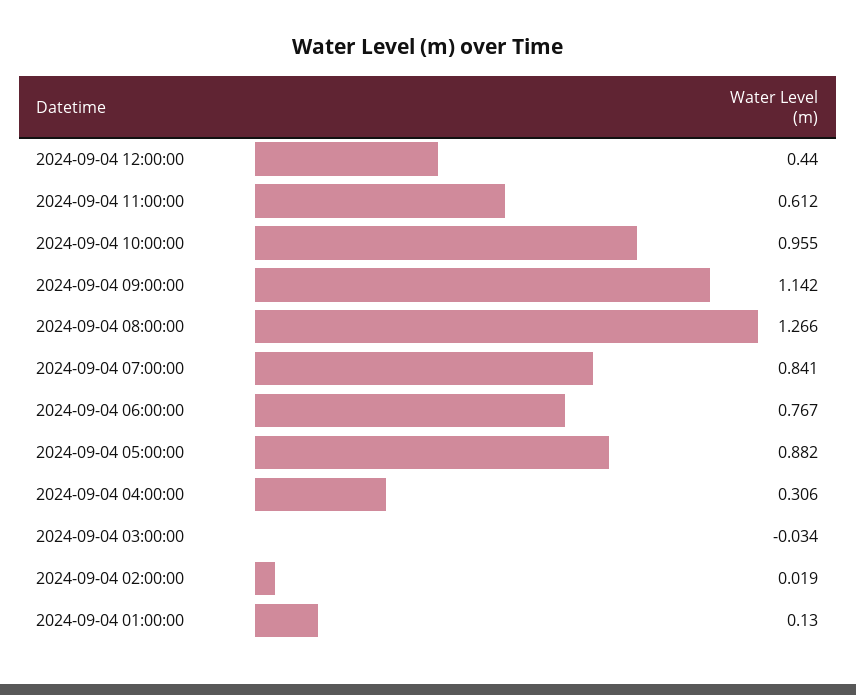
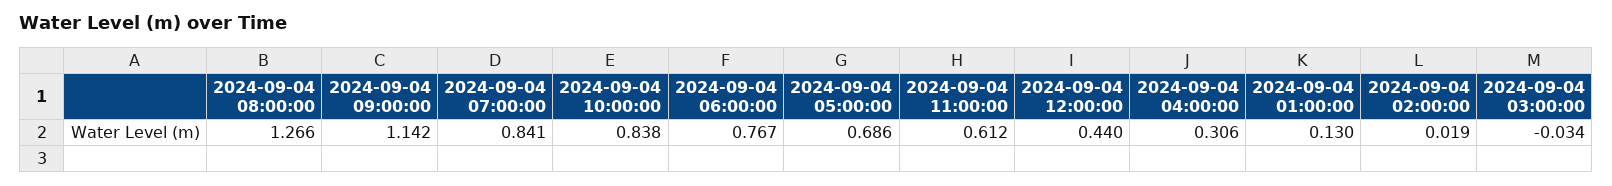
2024-09-04 10:00:00: 0.955 -> 0.838
2024-09-04 05:00:00: 0.882 -> 0.686

